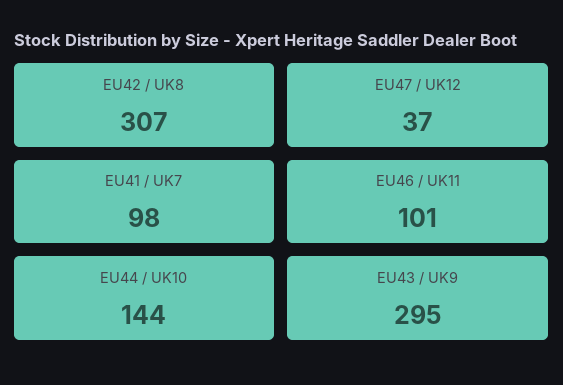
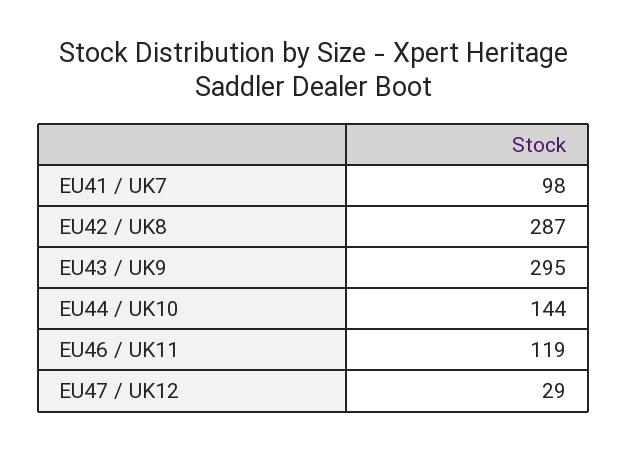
EU42 / UK8: 307 -> 287
EU47 / UK12: 37 -> 29
EU46 / UK11: 101 -> 119

